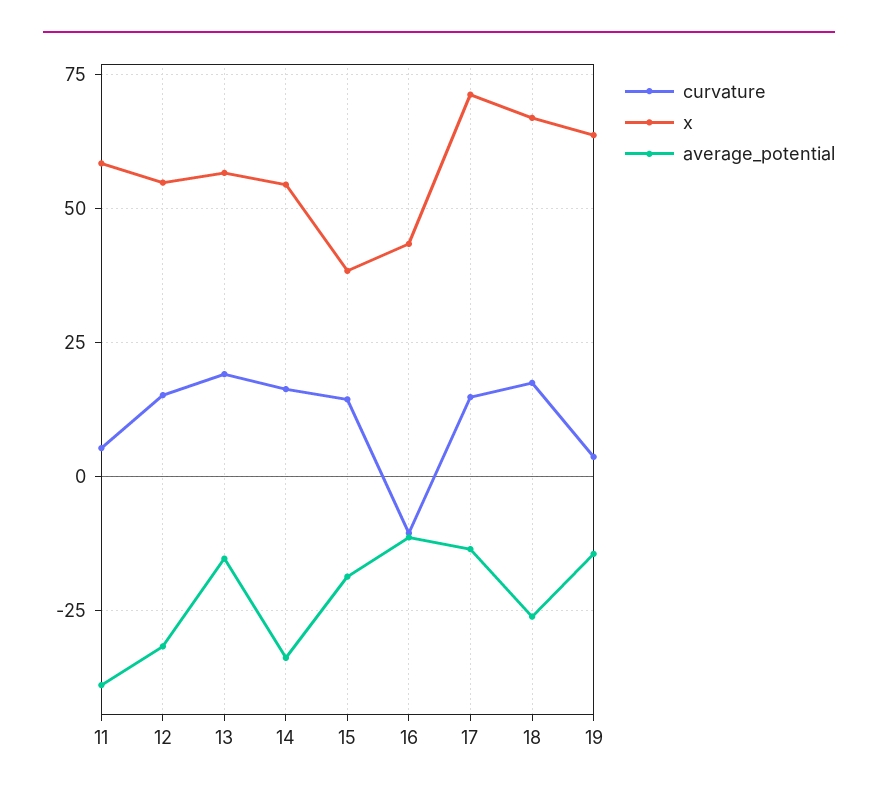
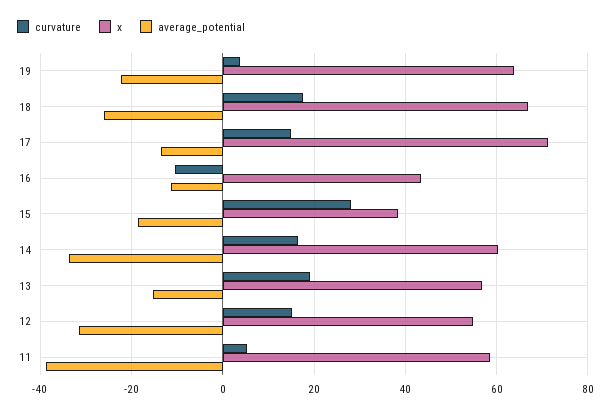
x, 14: 55 -> 60
curvature, 15: 15 -> 28
average_potential, 19: -15 -> -22

